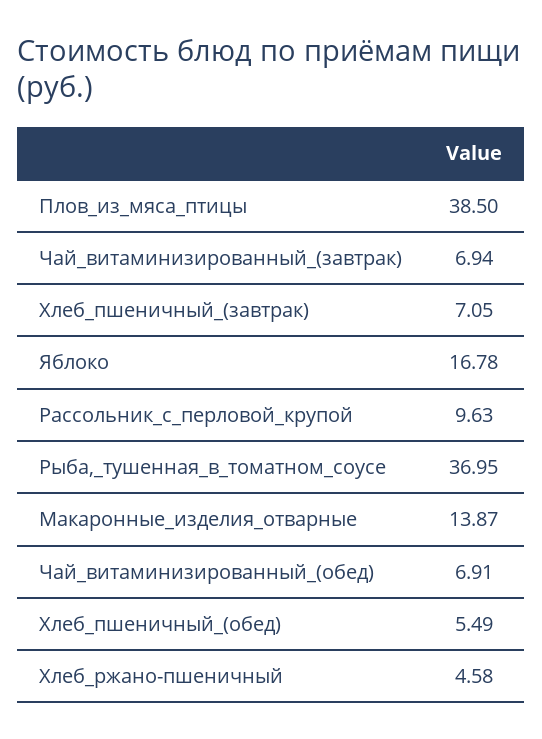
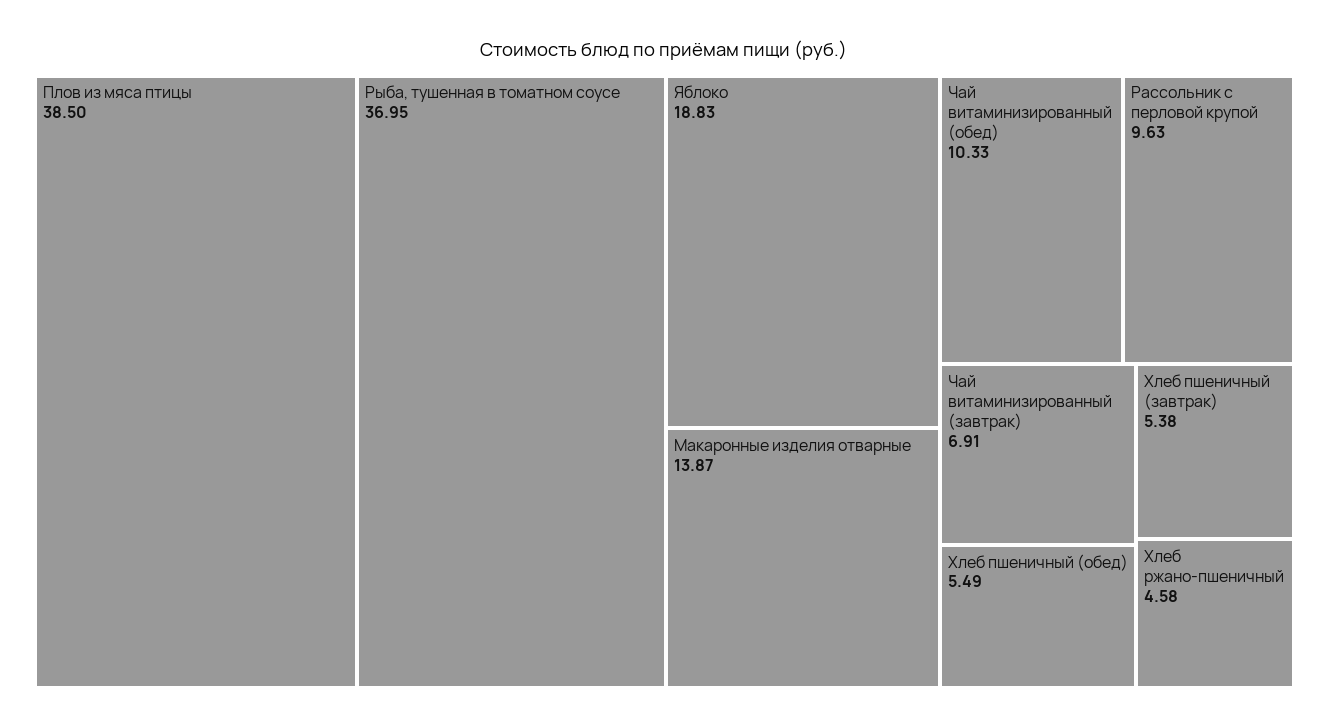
Чай_витаминизированный_(завтрак): 6.94 -> 6.91
Хлеб_пшеничный_(завтрак): 7.05 -> 5.38
Яблоко: 16.78 -> 18.83
Чай_витаминизированный_(обед): 6.91 -> 10.33

